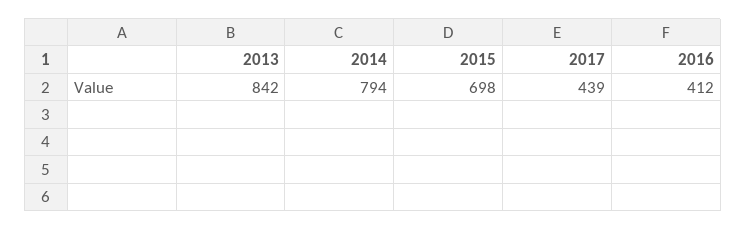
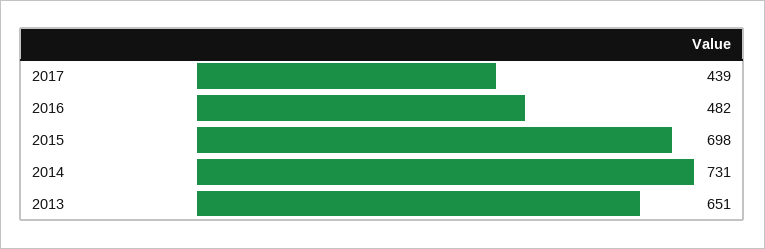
2013: 842 -> 651
2014: 794 -> 731
2016: 412 -> 482

